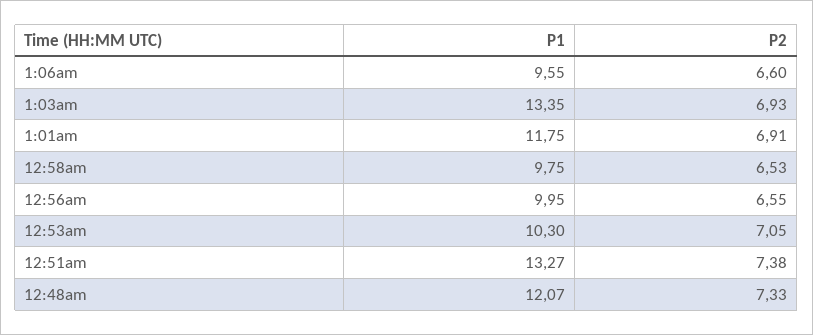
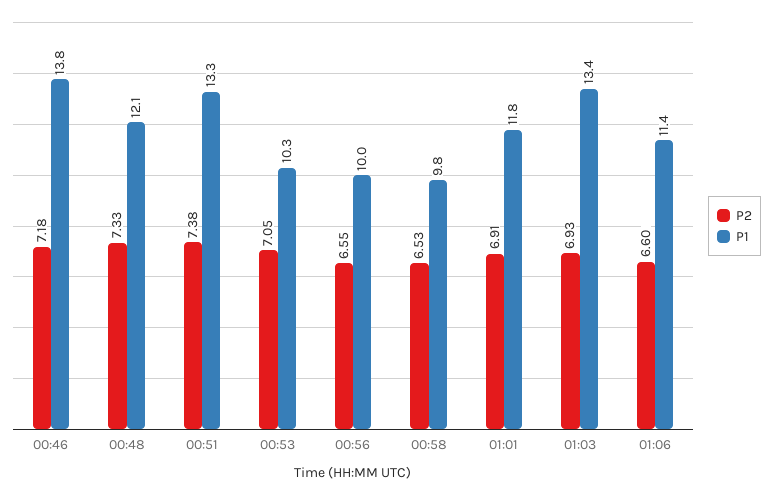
P1, 1:06am: 9.55 -> 11.4
P2, 00:46: none -> 7.18
P1, 00:46: none -> 13.8

